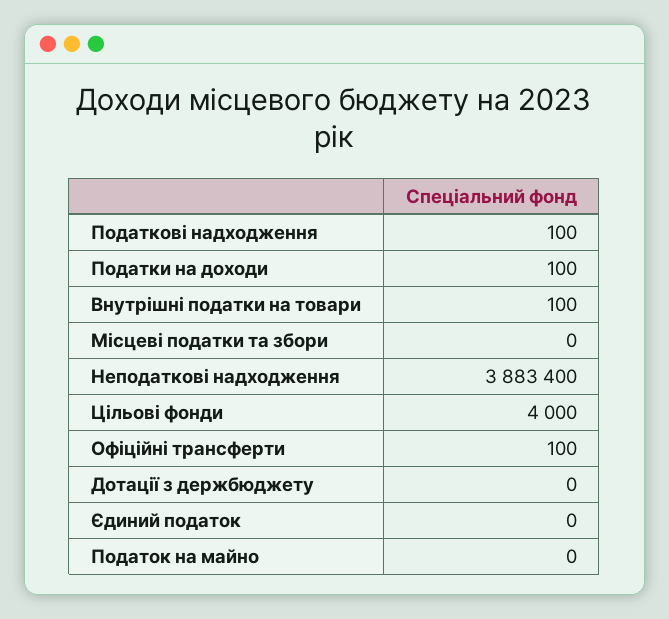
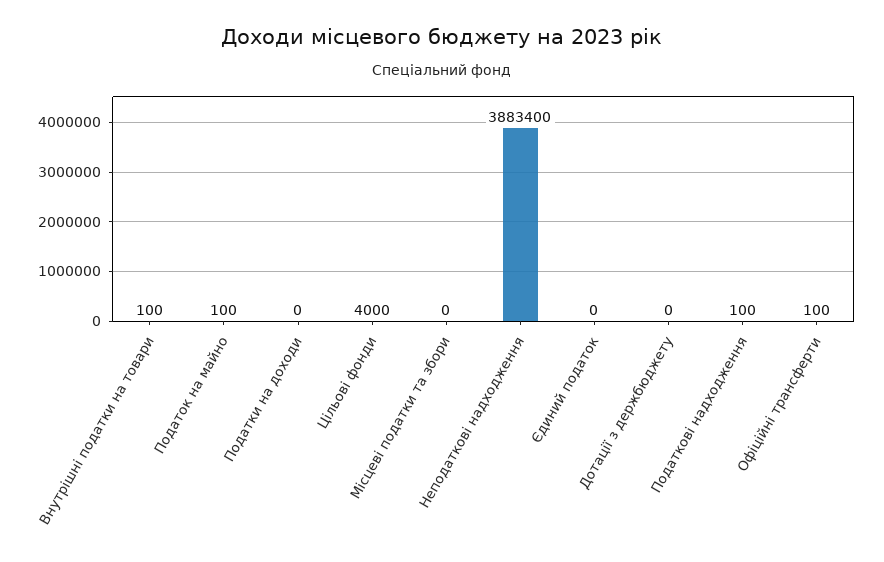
Податки на доходи: 100 -> 0
Податок на майно: 0 -> 100

